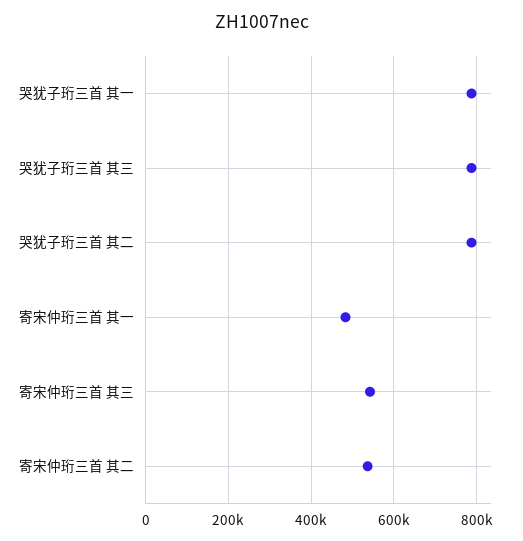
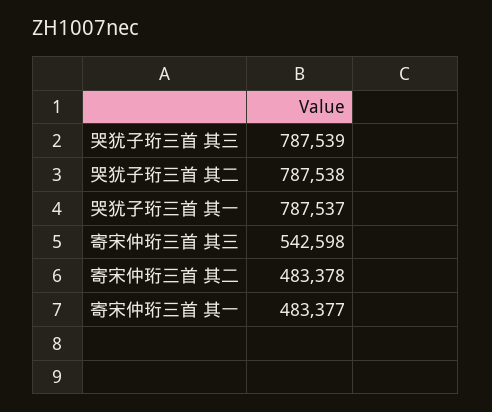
寄宋仲珩三首 其二: 540000 -> 483378

